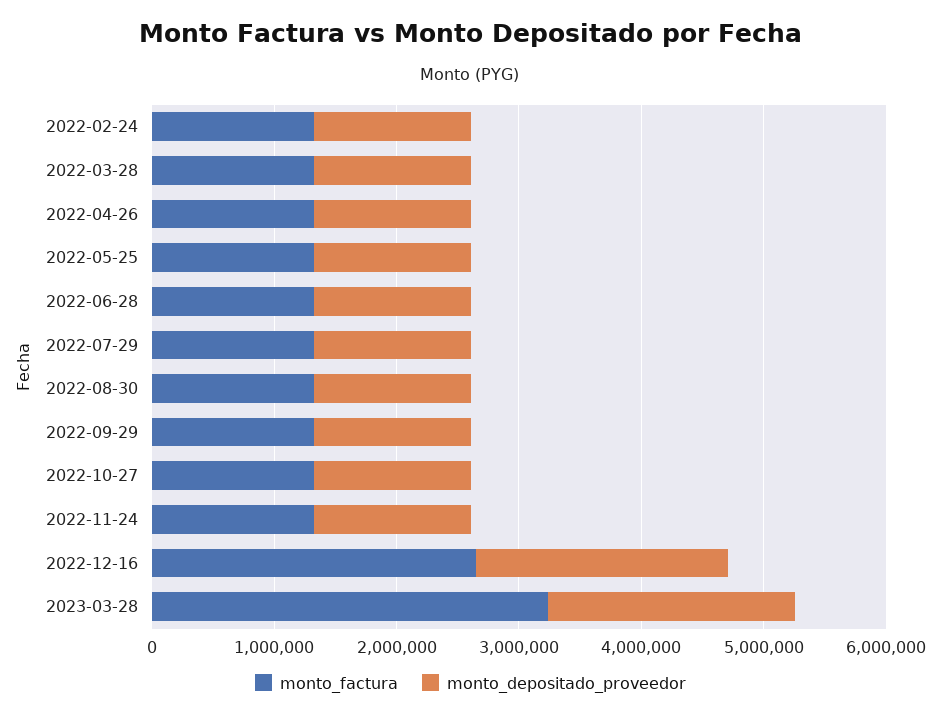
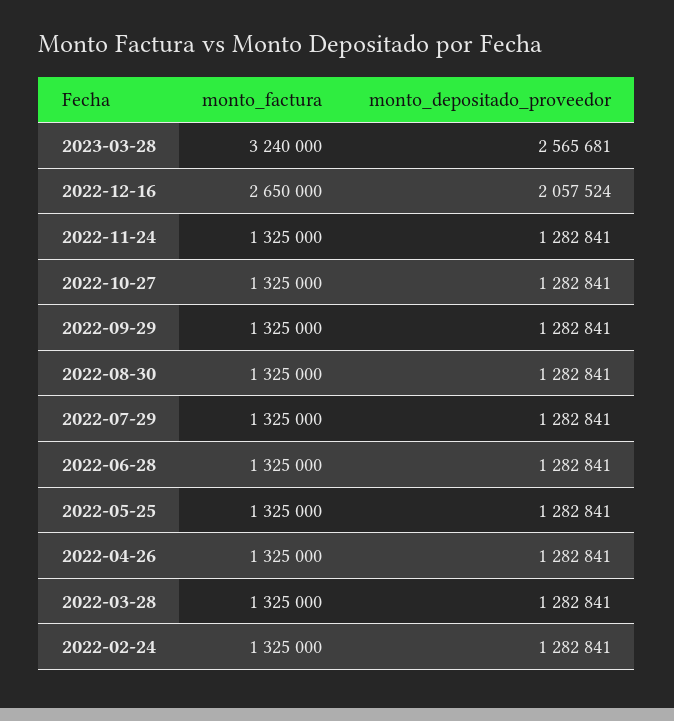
monto_depositado_proveedor, 2023-03-28: 2000000 -> 2565681

